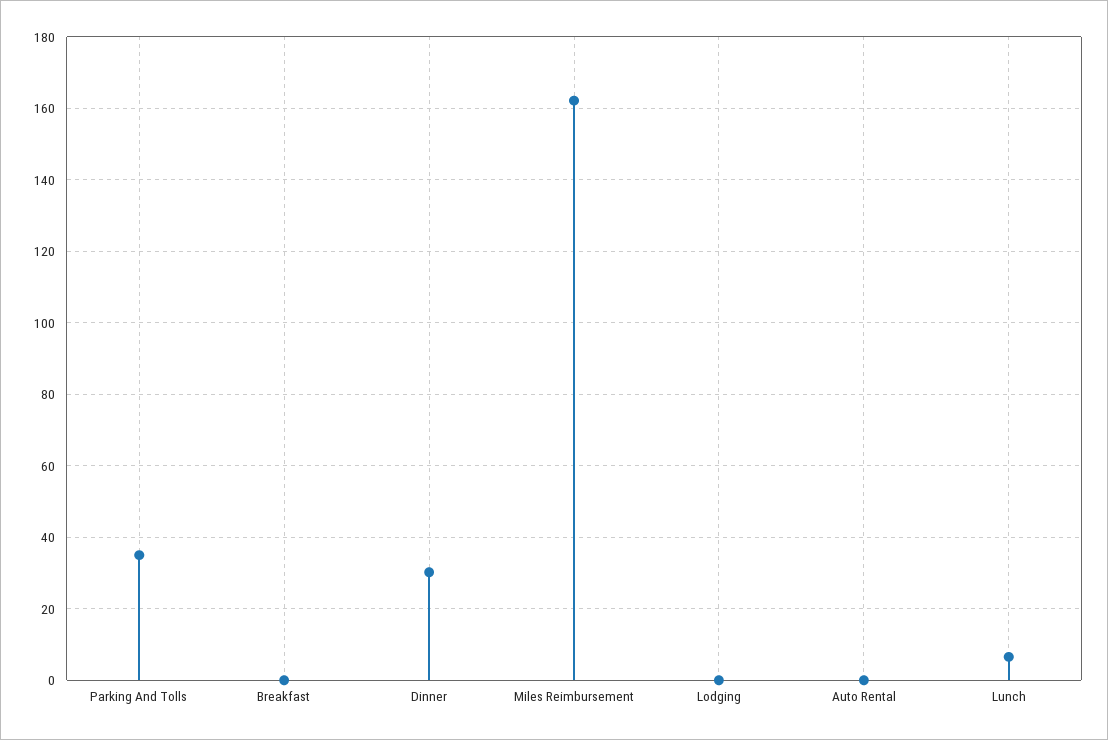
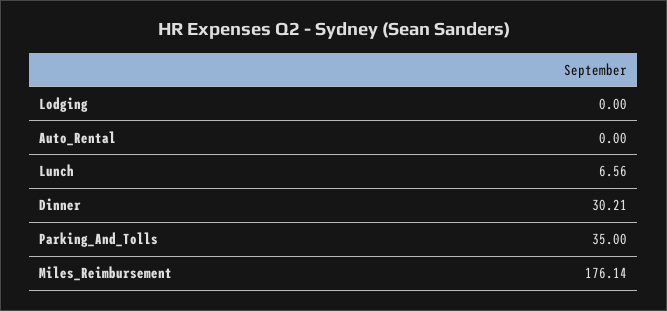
Breakfast: 0 -> none
Miles Reimbursement: 162 -> 176.14

